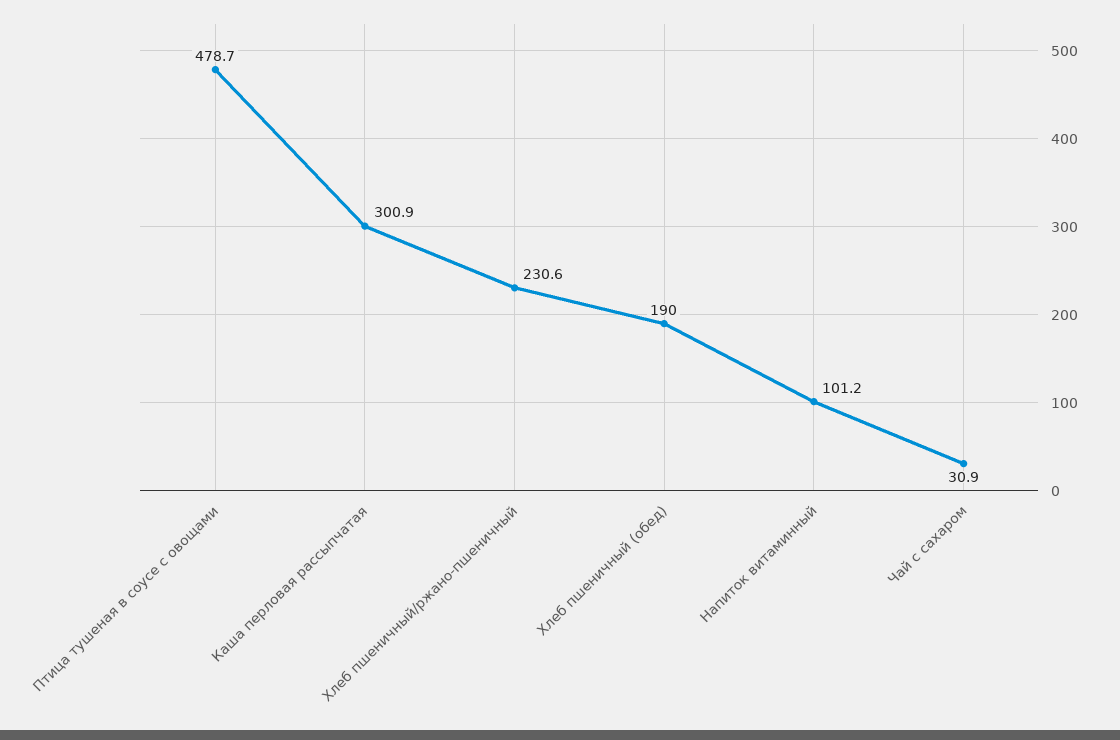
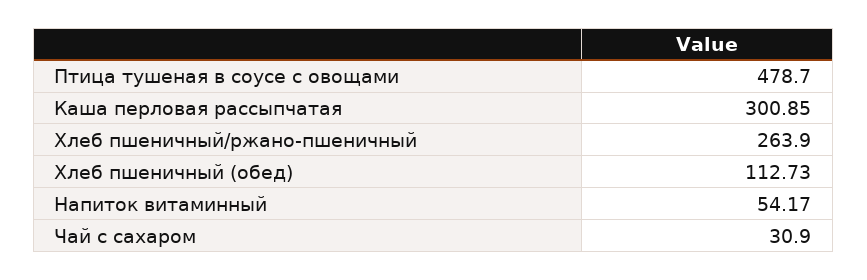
Хлеб пшеничный/ржано-пшеничный: 230.6 -> 263.9
Хлеб пшеничный (обед): 190 -> 112.73
Напиток витаминный: 101.2 -> 54.17

